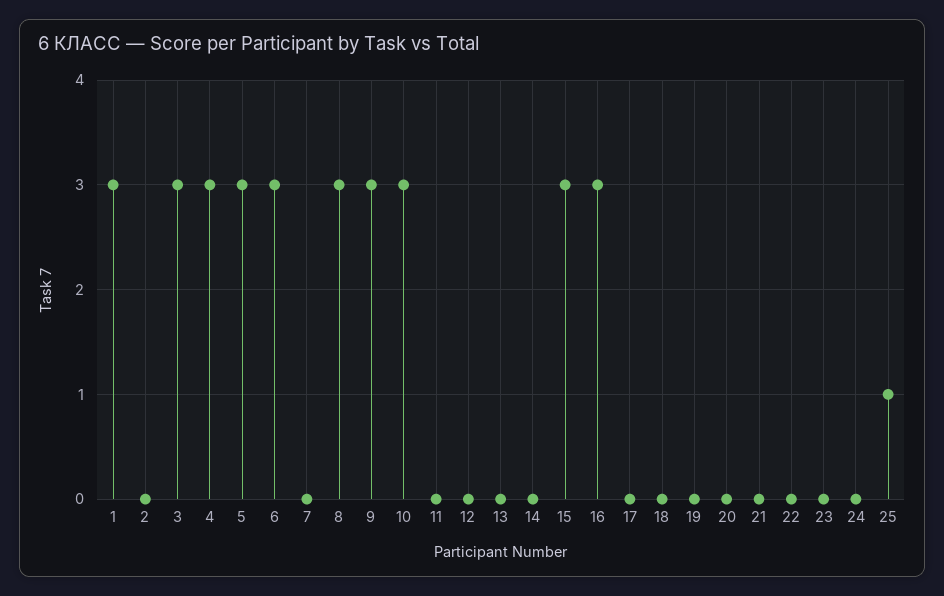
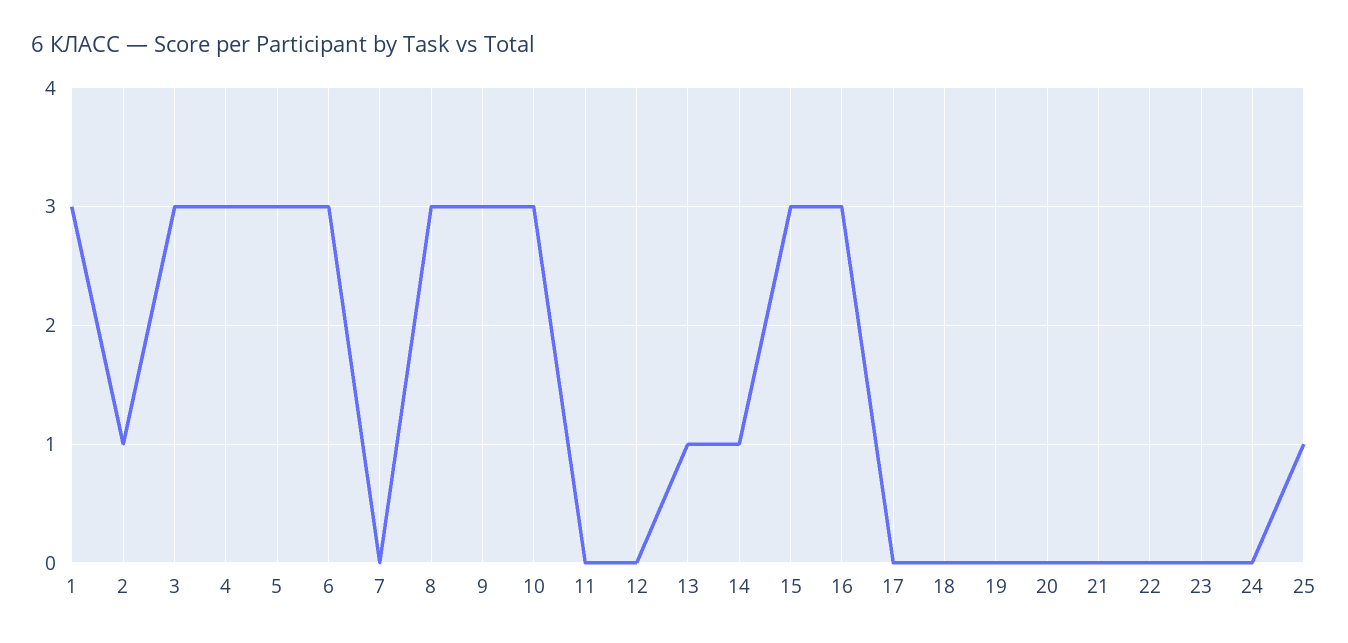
2: 0 -> 1
13: 0 -> 1
14: 0 -> 1

